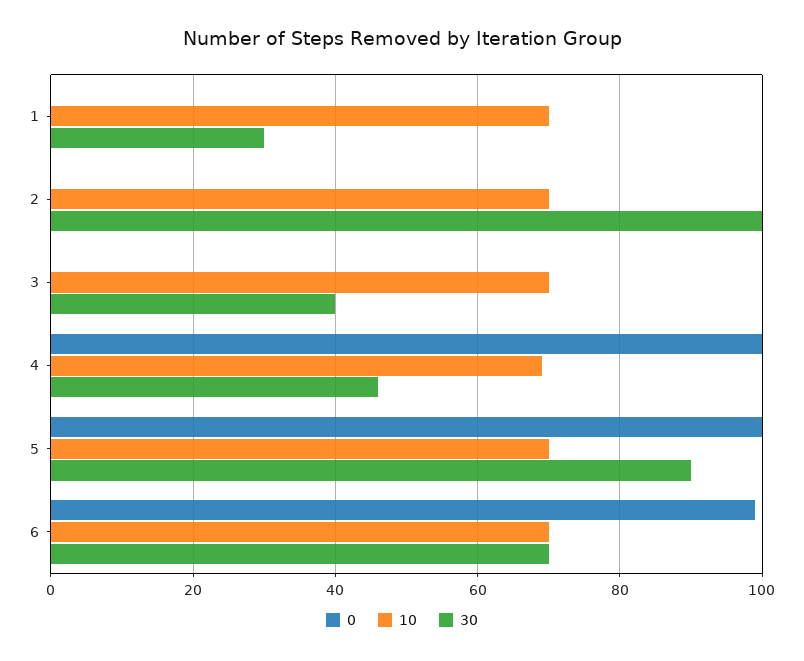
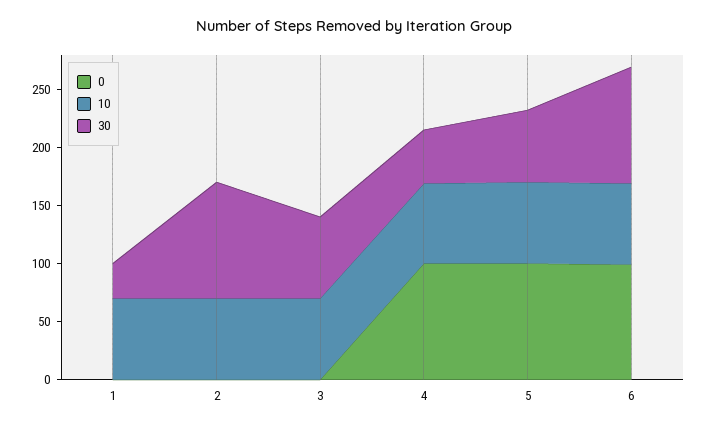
30, 3: 40 -> 70
30, 5: 90 -> 60
30, 6: 70 -> 100

